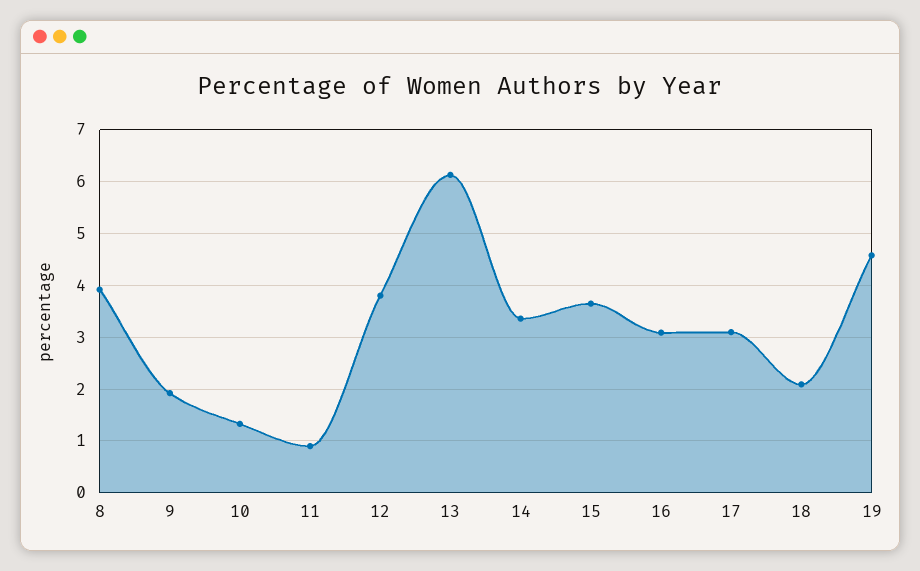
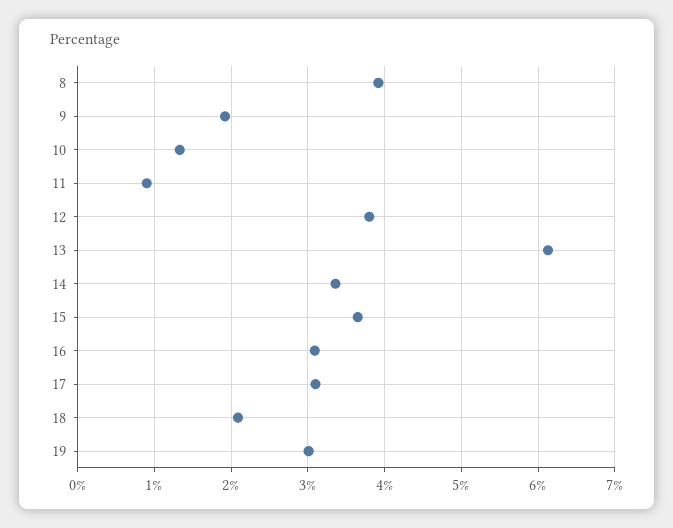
19: 4.6 -> 3

